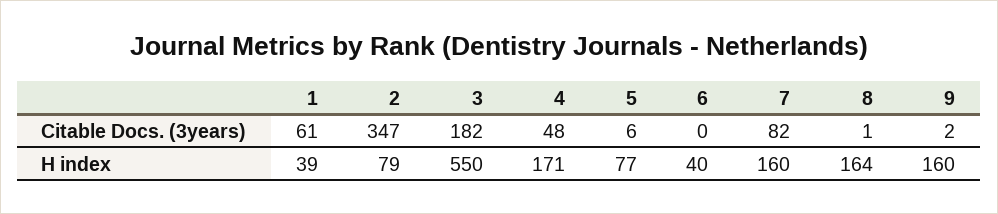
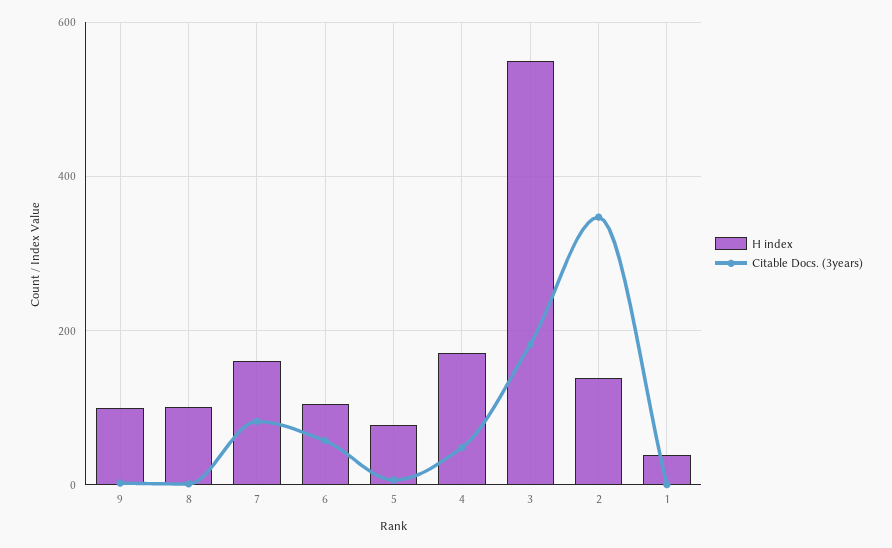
Citable Docs. (3years), 1: 61 -> 0
Citable Docs. (3years), 6: 0 -> 60
H index, 2: 79 -> 140
H index, 6: 40 -> 100
H index, 8: 164 -> 100
H index, 9: 160 -> 100

